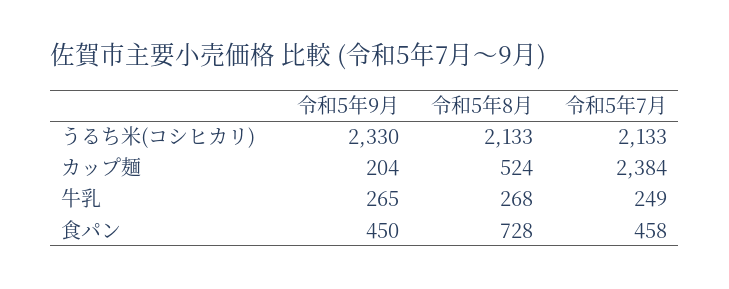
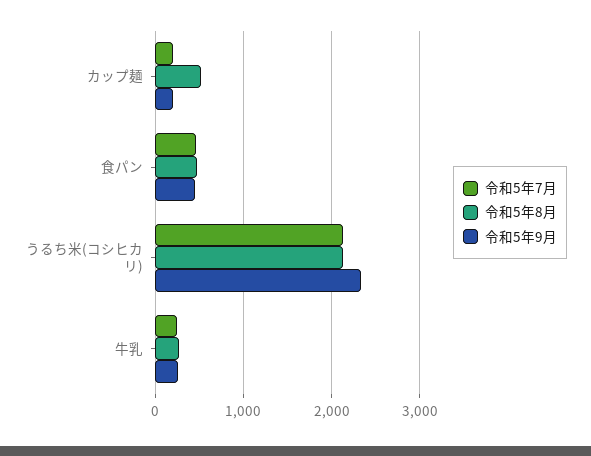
令和5年7月, カップ麺: 2384 -> 200
令和5年8月, 食パン: 728 -> 500

